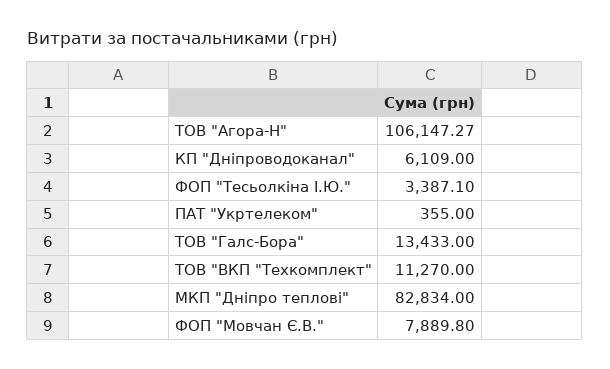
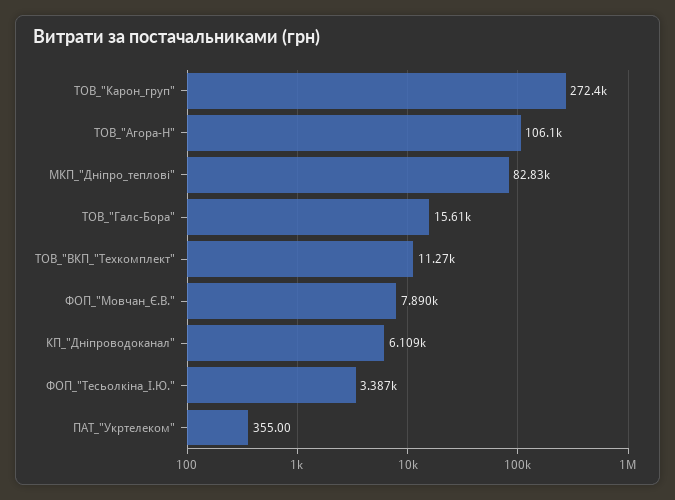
ТОВ "Галс-Бора": 13433 -> 15610
ТОВ_"Карон_груп": none -> 272400

